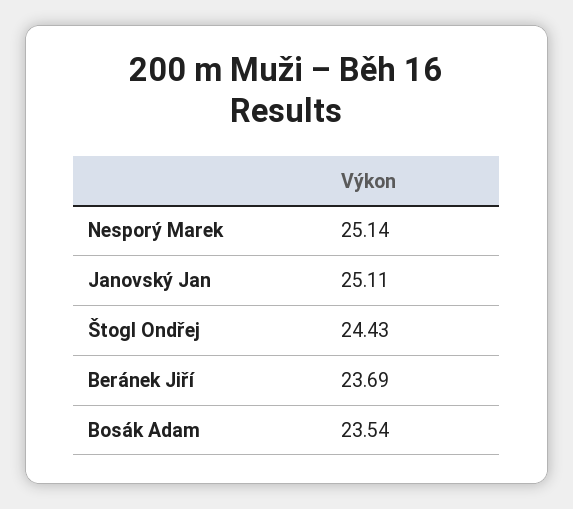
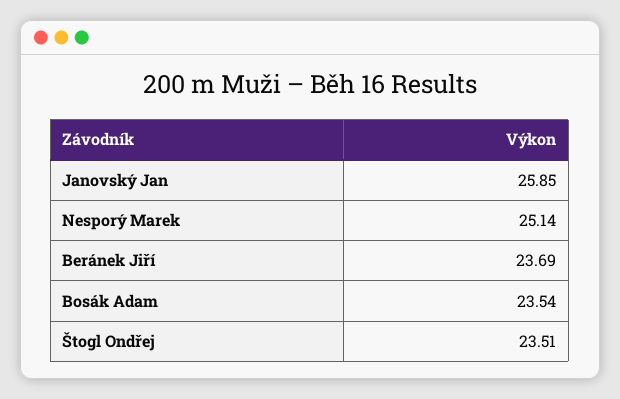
Janovský Jan: 25.11 -> 25.85
Štogl Ondřej: 24.43 -> 23.51

